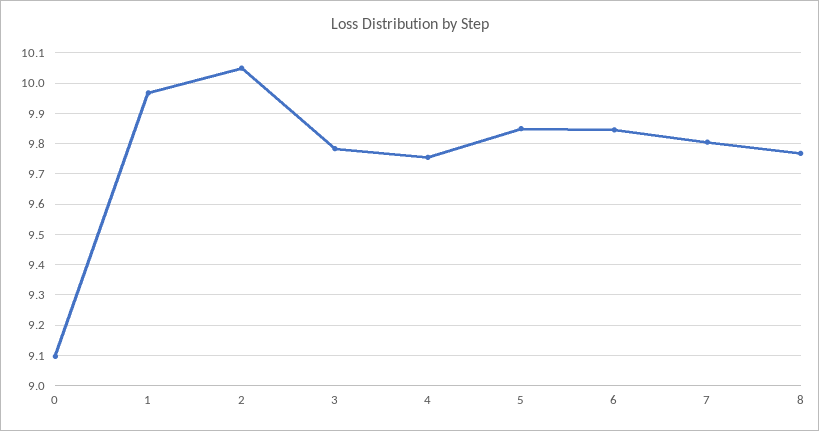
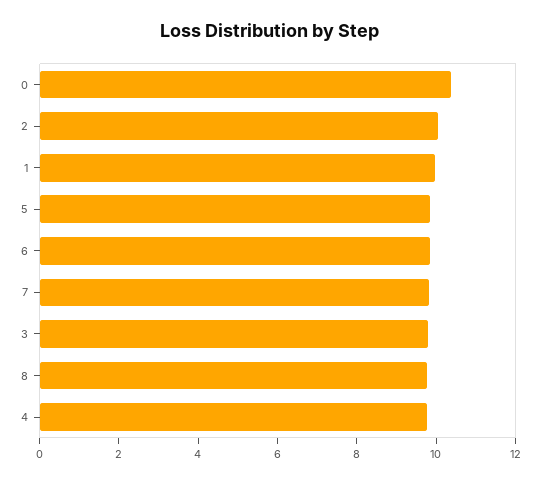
0: 9.1 -> 10.5

